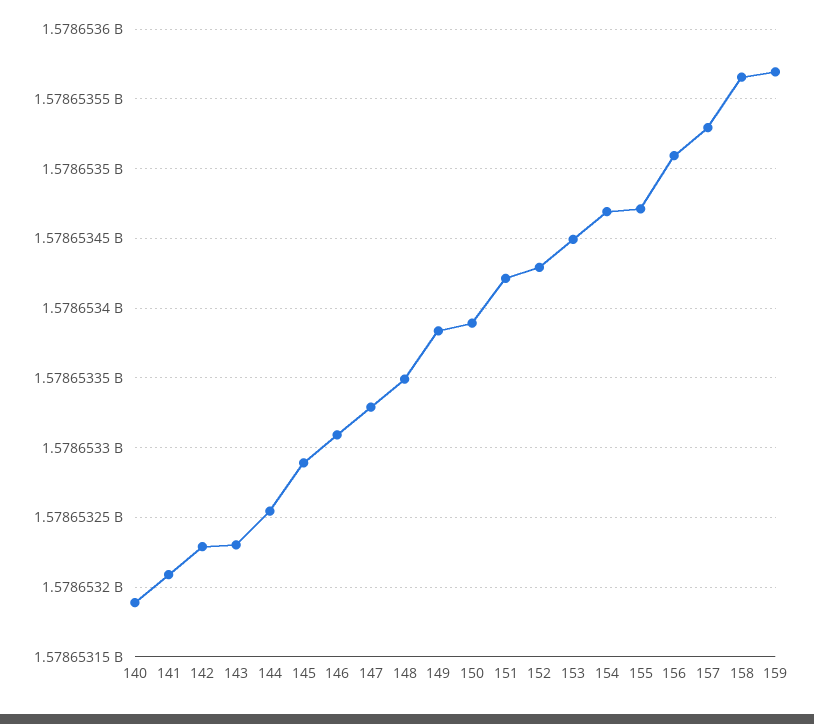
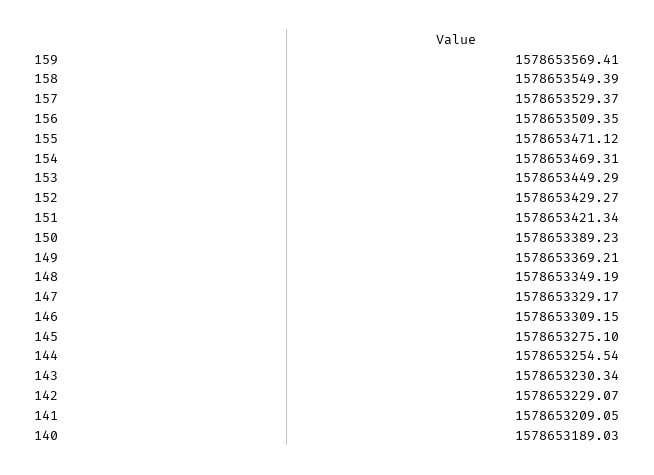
145: 1578653290 -> 1578653275.1
149: 1578653385 -> 1578653369.21
158: 1578653565 -> 1578653549.39

